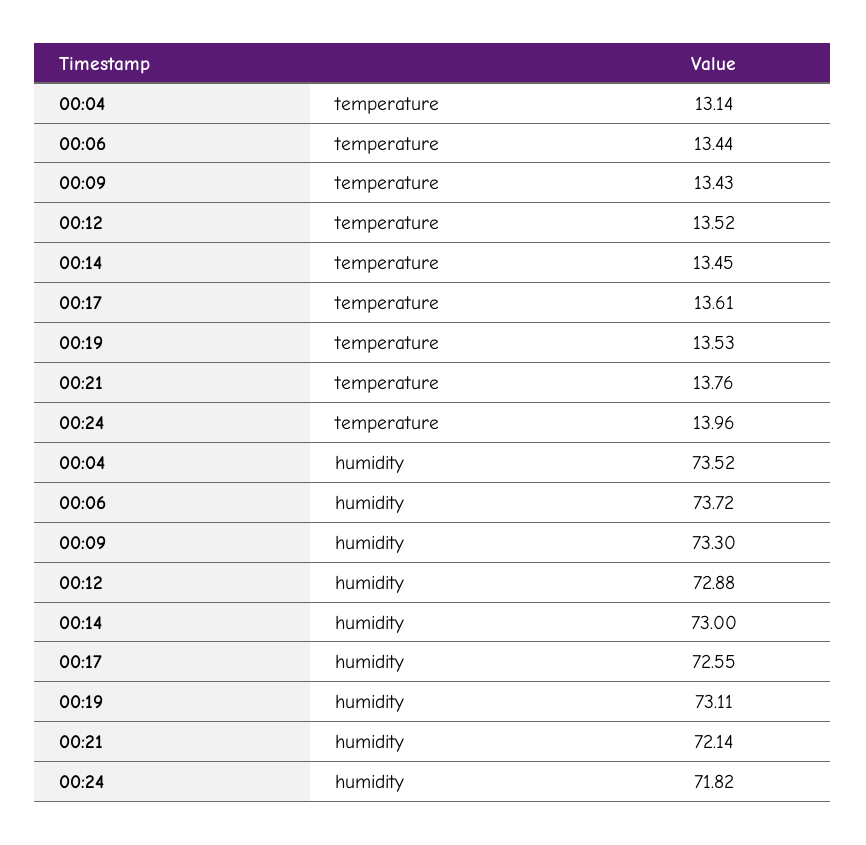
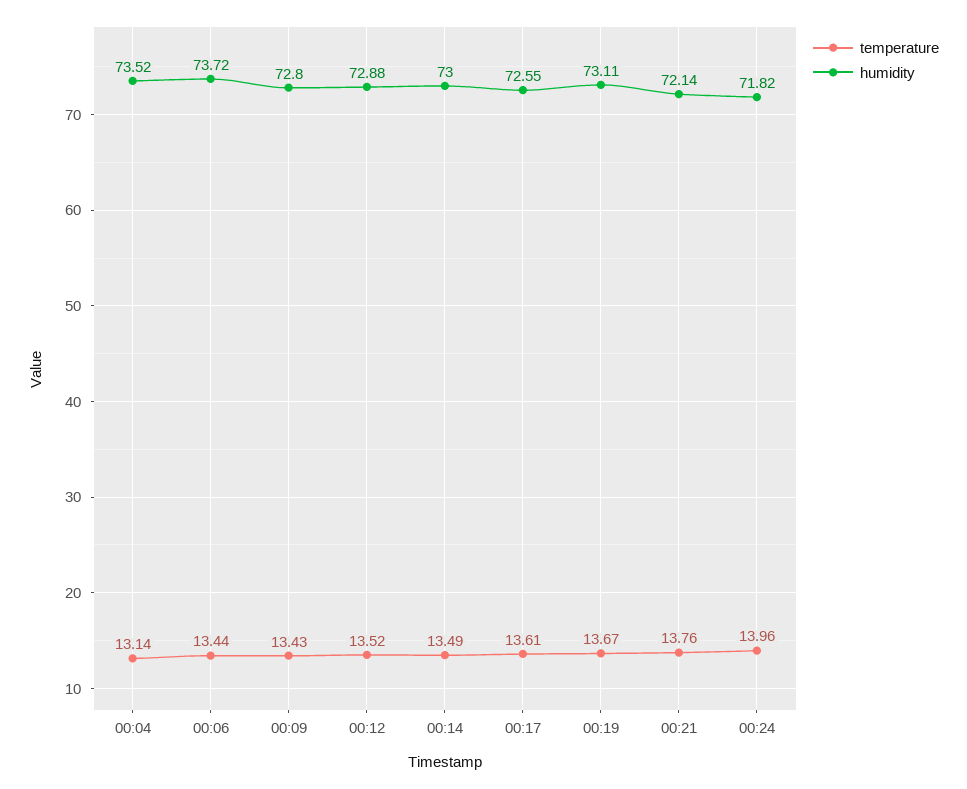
temperature, 00:14: 13.45 -> 13.49
temperature, 00:19: 13.53 -> 13.67
humidity, 00:09: 73.3 -> 72.8

